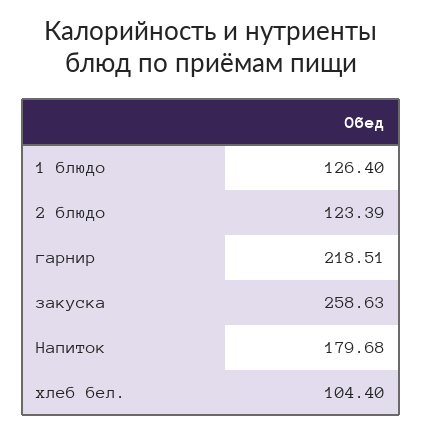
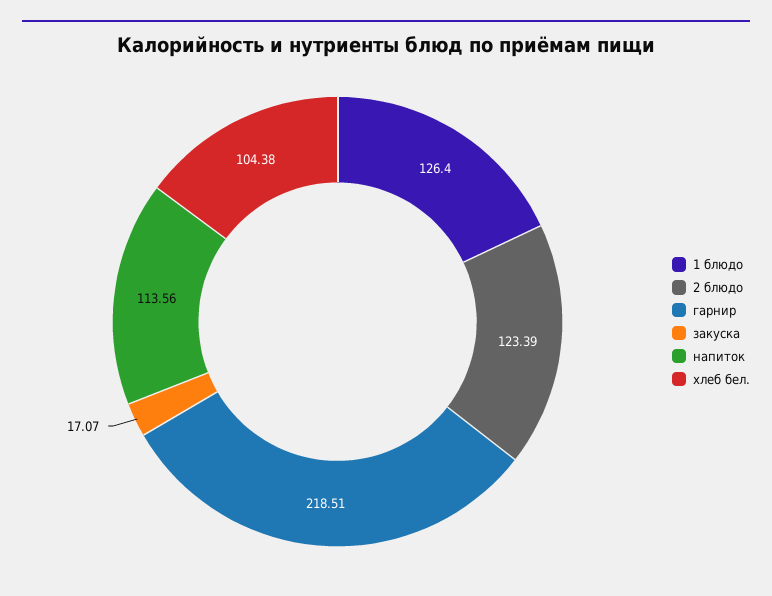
закуска: 258.63 -> 17.07
Напиток: 179.68 -> 113.56
хлеб бел.: 104.4 -> 104.38

